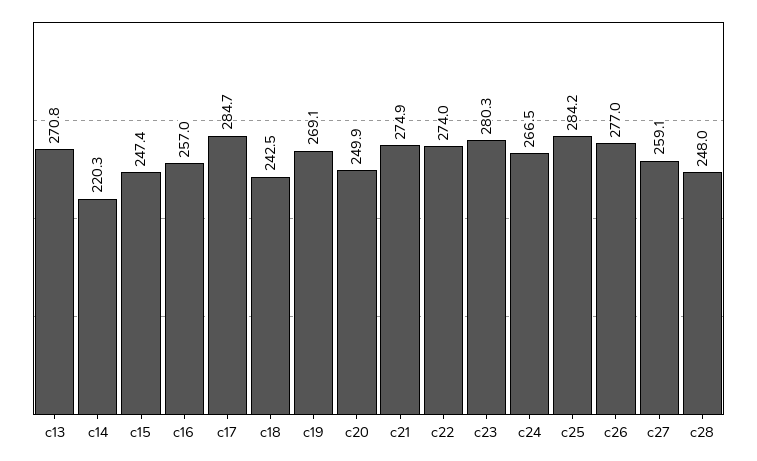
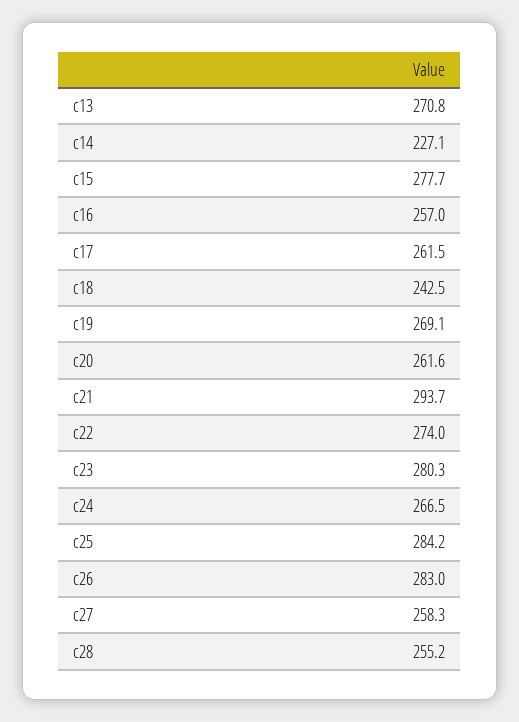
c14: 220.3 -> 227.1
c15: 247.4 -> 277.7
c17: 284.7 -> 261.5
c20: 249.9 -> 261.6
c21: 274.9 -> 293.7
c26: 277 -> 283
c27: 259.1 -> 258.3
c28: 248 -> 255.2

